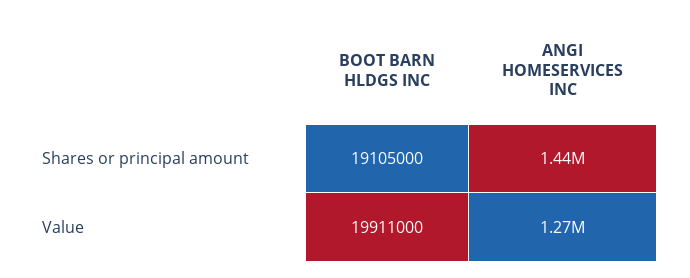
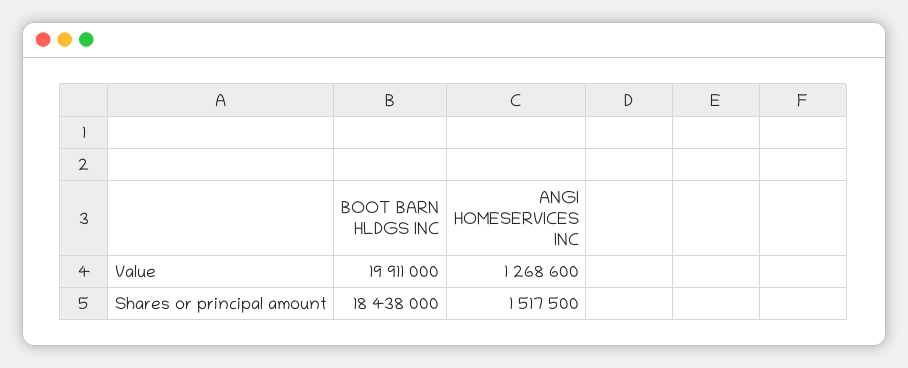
BOOT BARN HLDGS INC, Shares or principal amount: 19105000 -> 18438000
ANGI HOMESERVICES INC, Shares or principal amount: 1440000 -> 1517500

